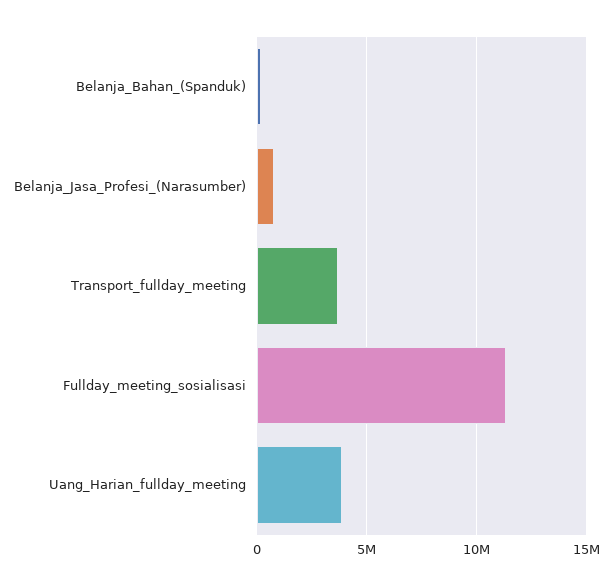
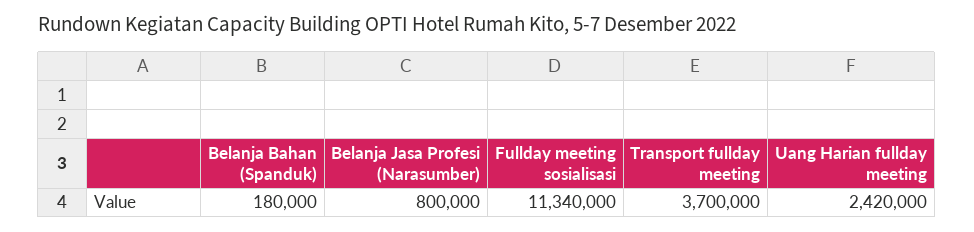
Uang_Harian_fullday_meeting: 4000000 -> 2420000

